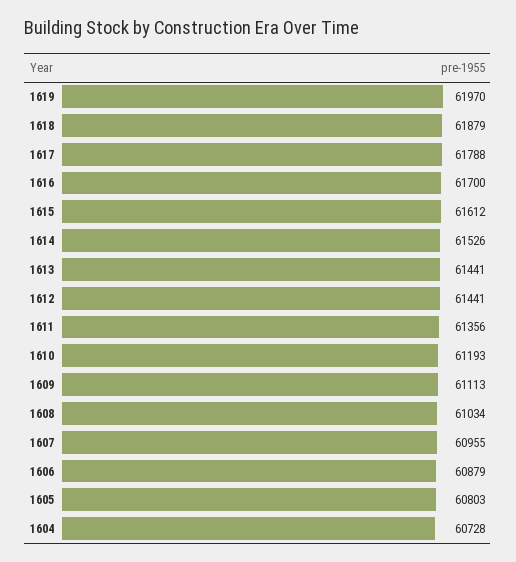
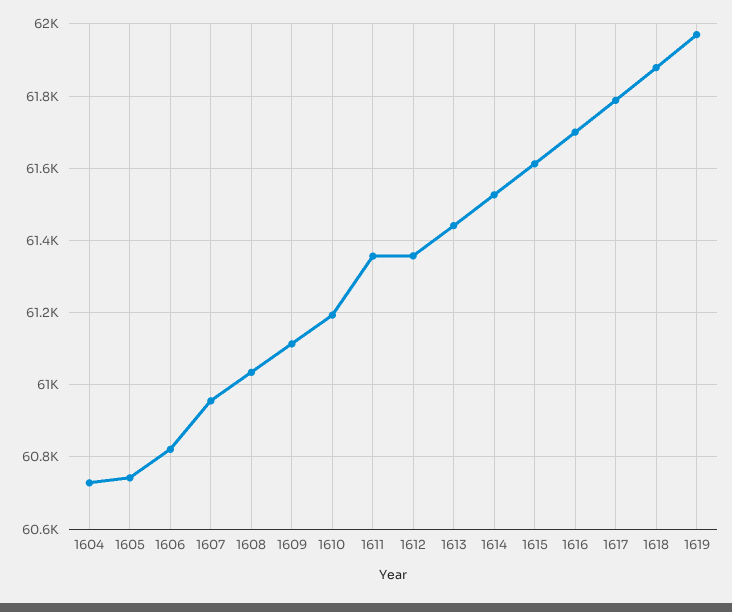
1612: 61441 -> 61360
1606: 60879 -> 60820
1605: 60803 -> 60740

